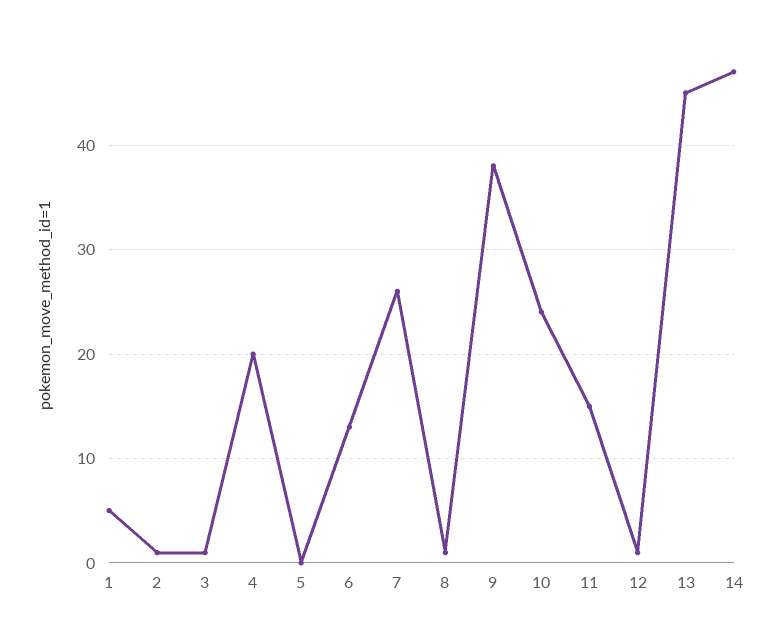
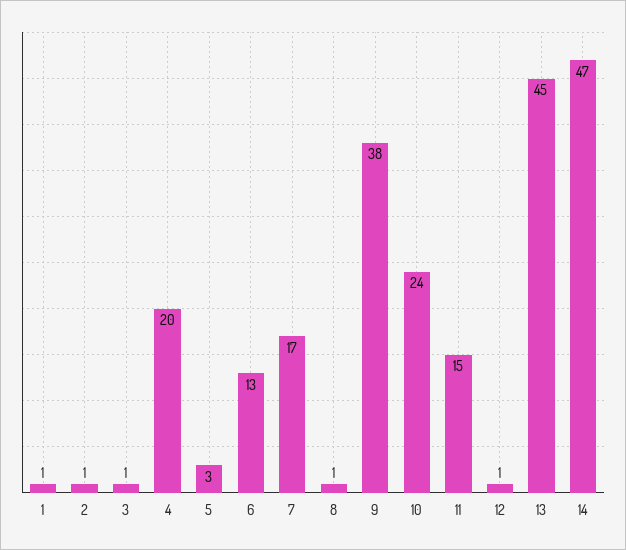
1: 5 -> 1
5: 0 -> 3
7: 26 -> 17

